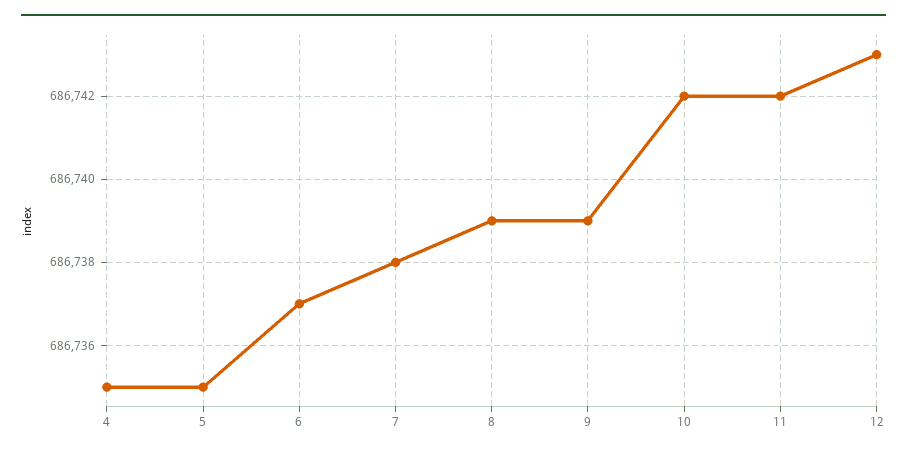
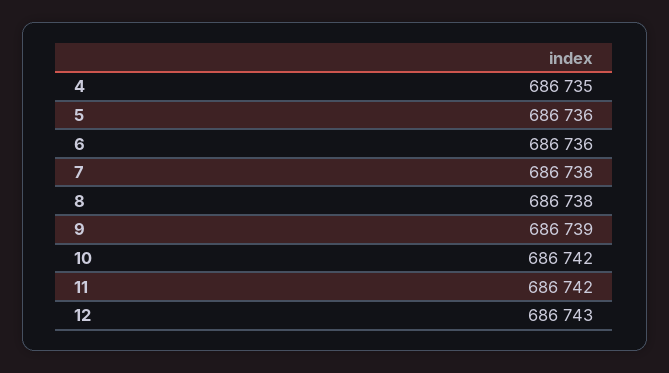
5: 686735 -> 686736
6: 686737 -> 686736
8: 686739 -> 686738

